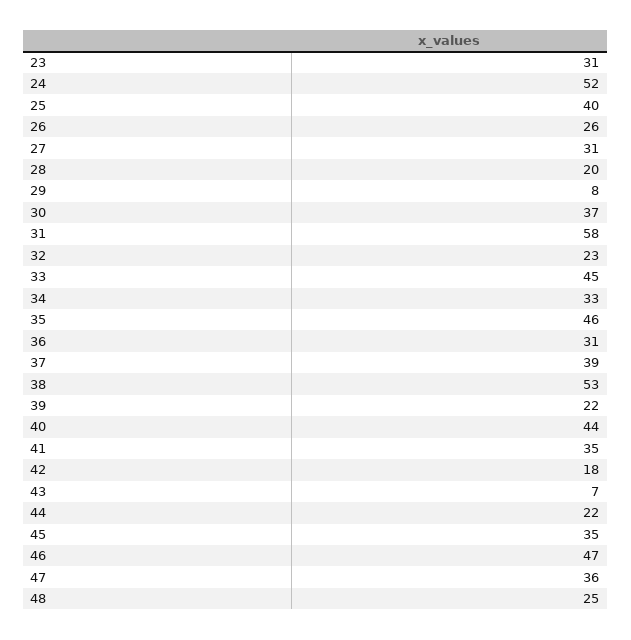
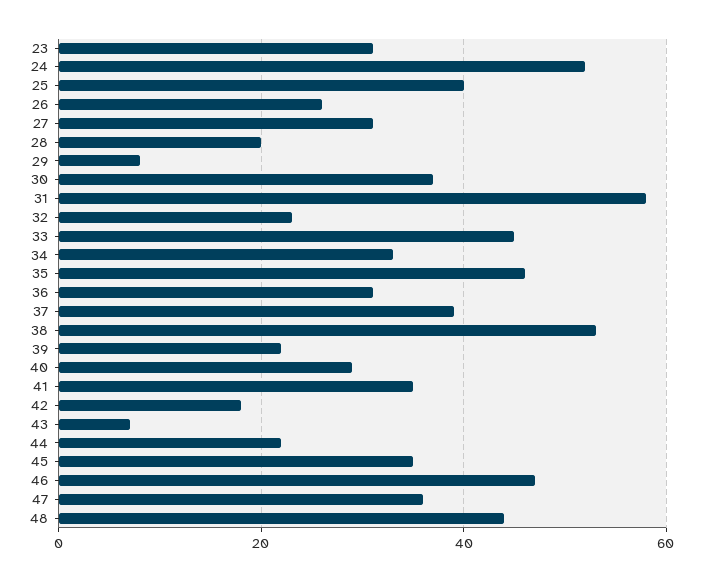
40: 44 -> 30
48: 25 -> 45

